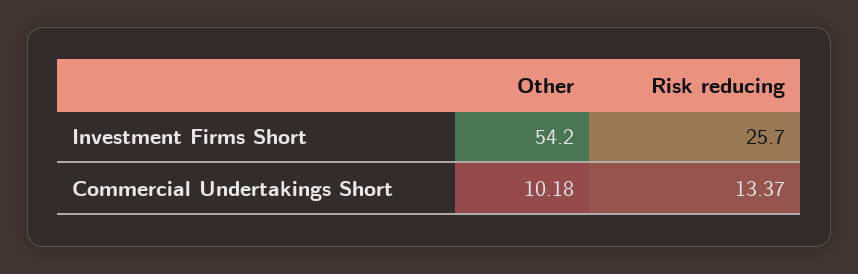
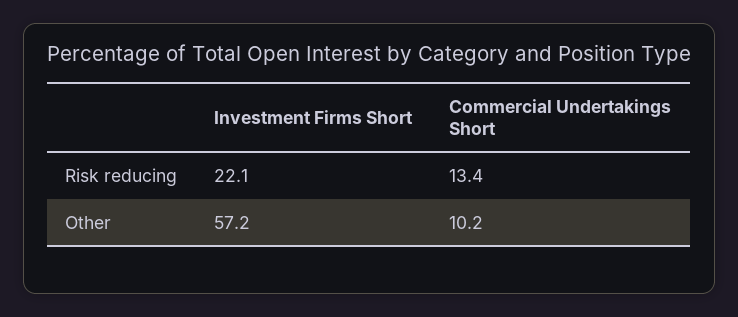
Other, Investment Firms Short: 54.2 -> 57.2
Risk reducing, Investment Firms Short: 25.7 -> 22.1

